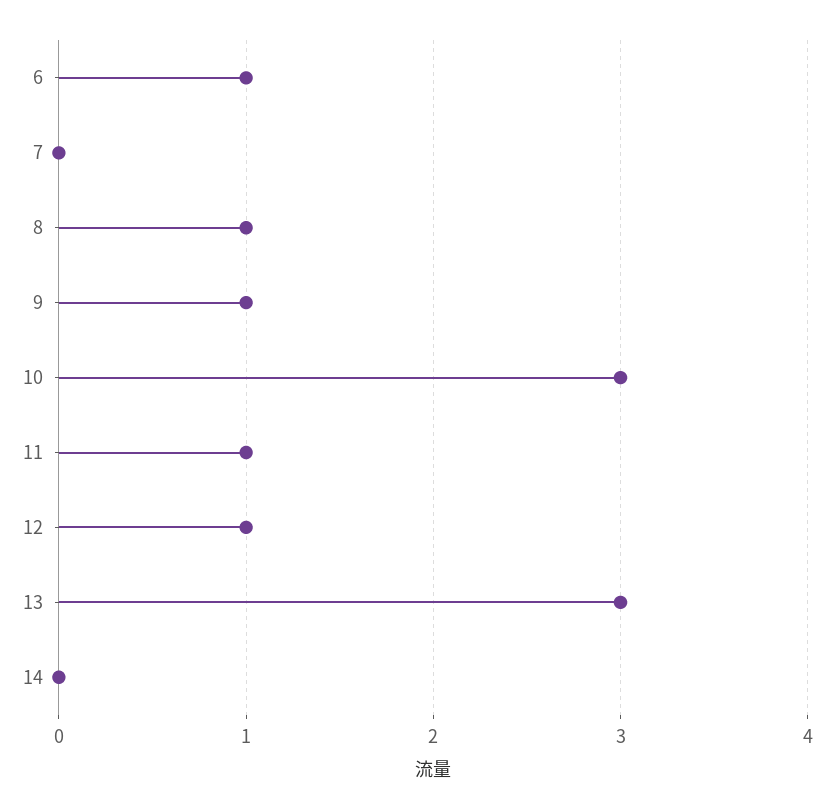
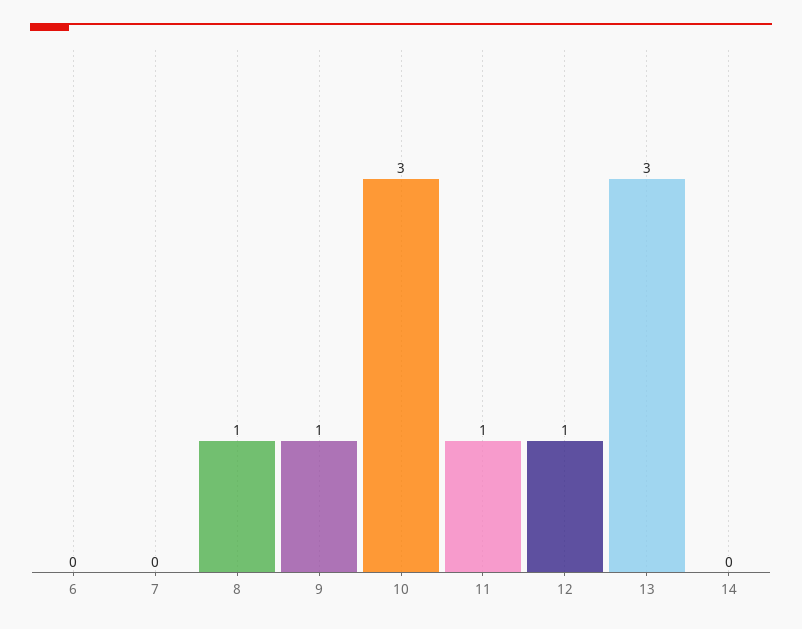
6: 1 -> 0

